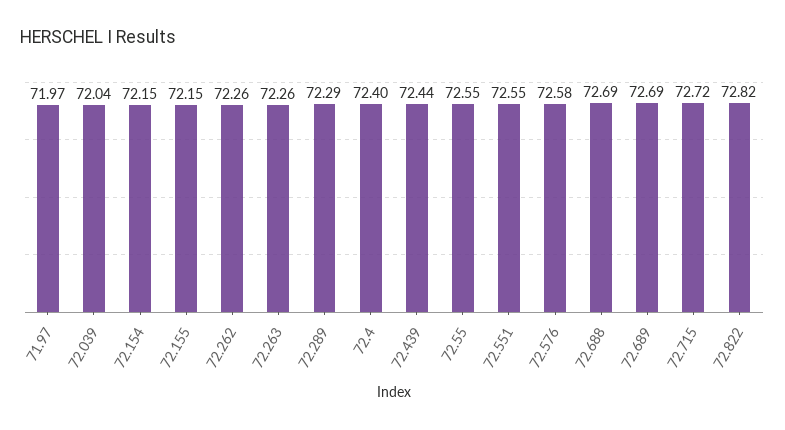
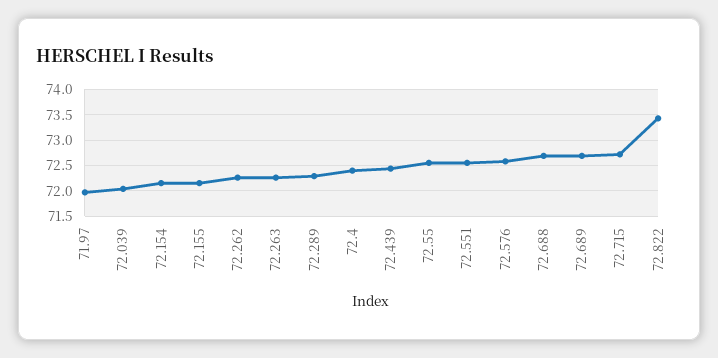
72.822: 72.82 -> 73.5

